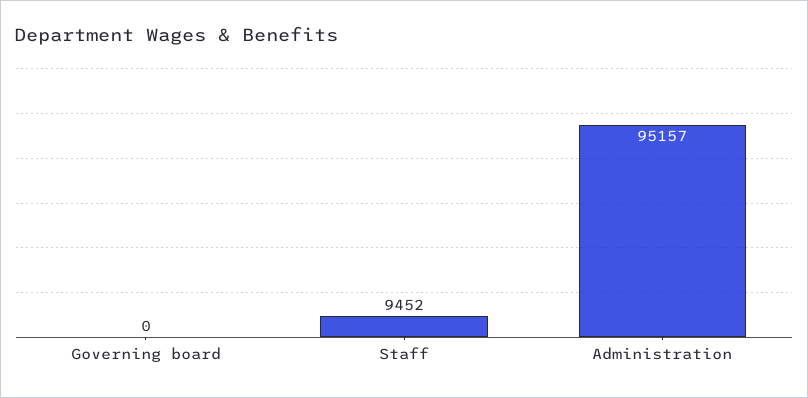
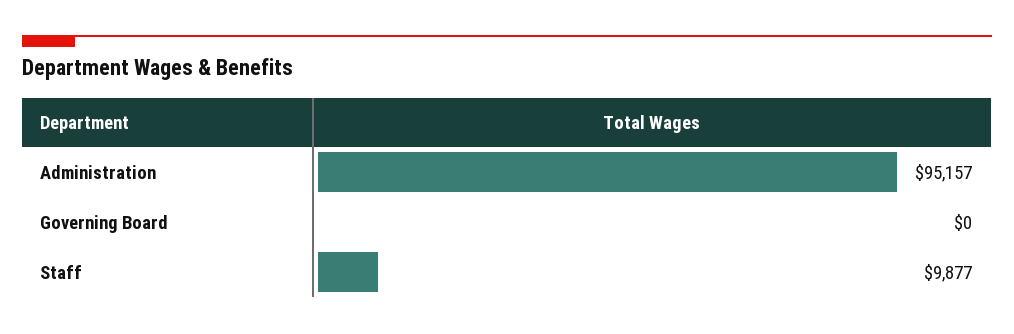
Staff: 9452 -> 9877

